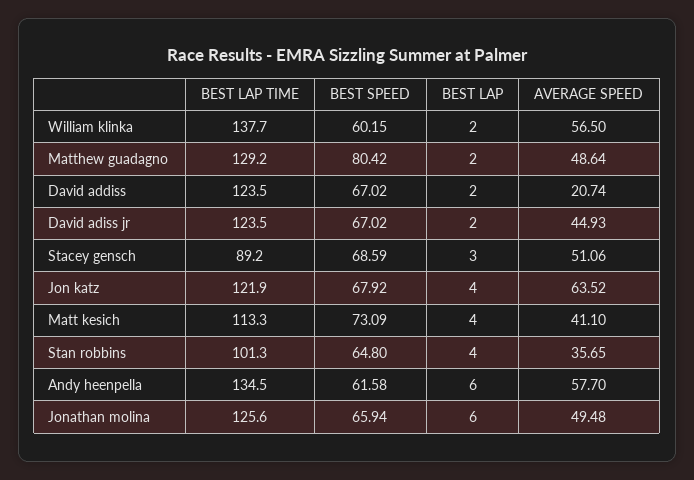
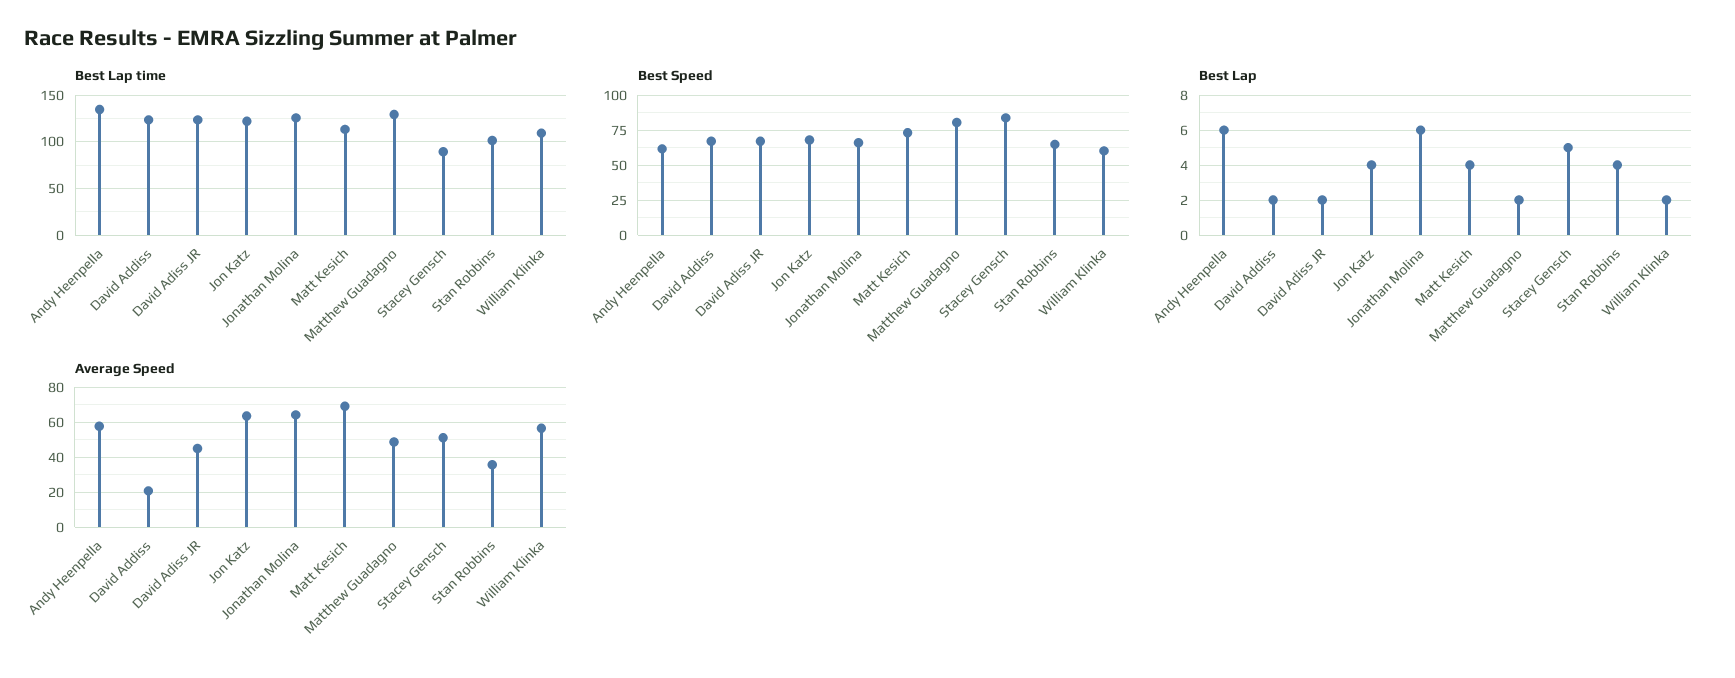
BEST LAP TIME, William klinka: 137.7 -> 110
BEST SPEED, Stacey gensch: 68.59 -> 85
BEST LAP, Stacey gensch: 3 -> 5
AVERAGE SPEED, Matt kesich: 41.1 -> 70
AVERAGE SPEED, Jonathan molina: 49.48 -> 65

